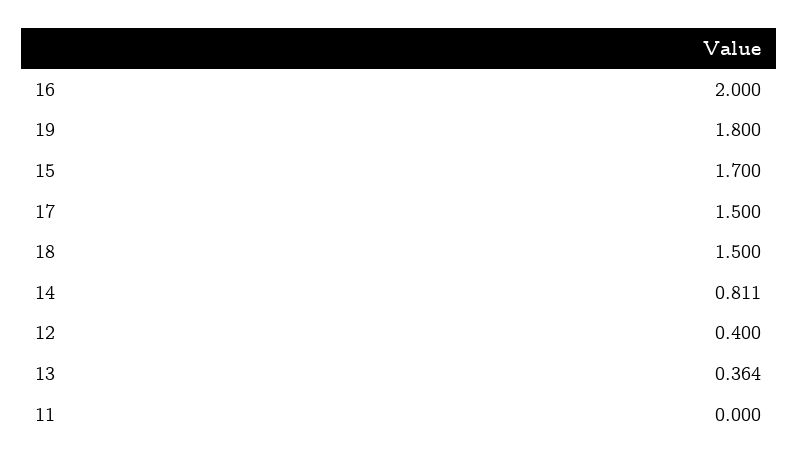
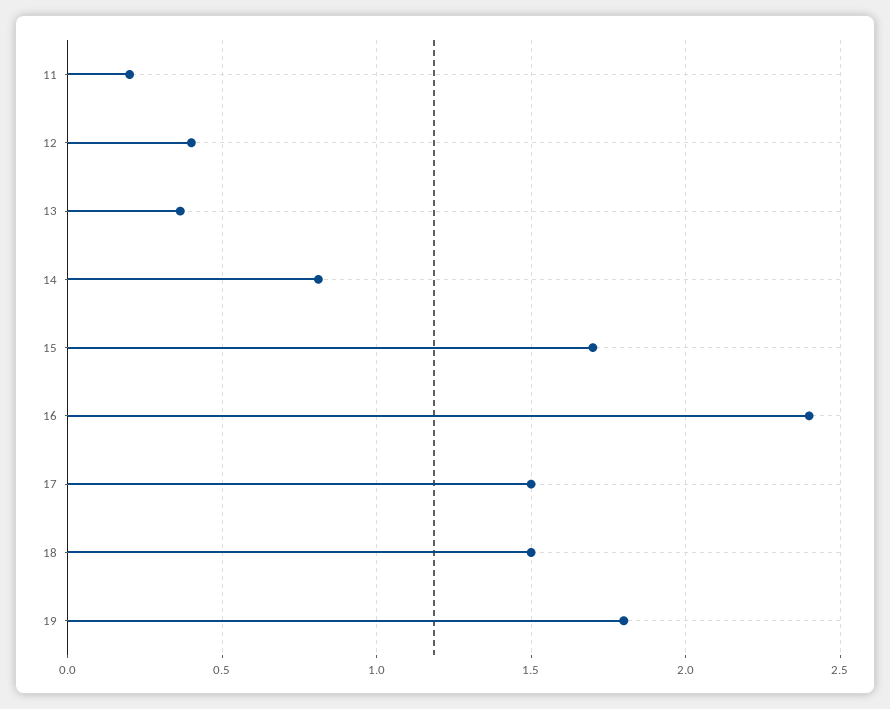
16: 2 -> 2.4
11: 0 -> 0.2

